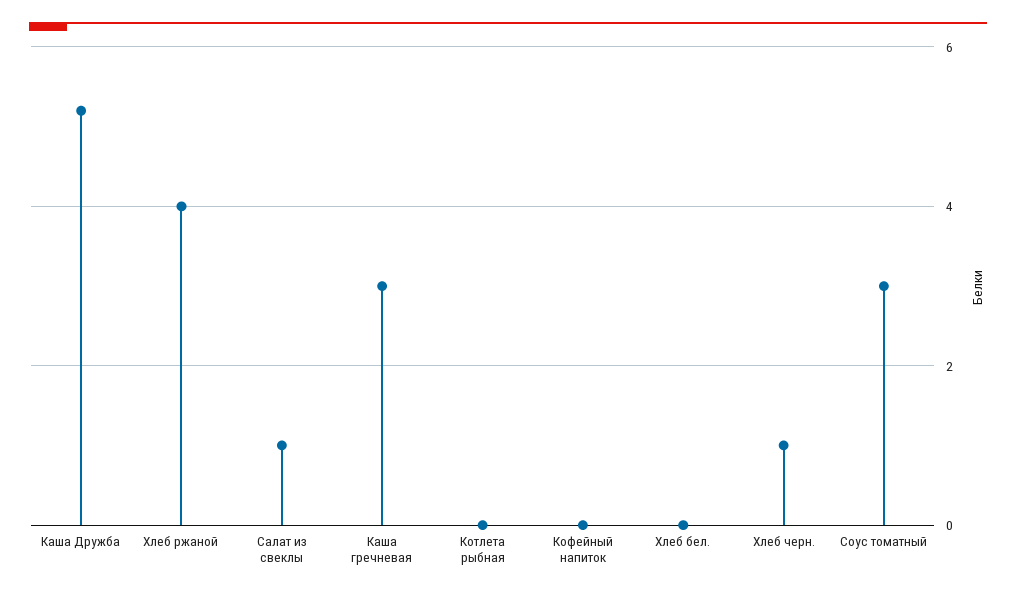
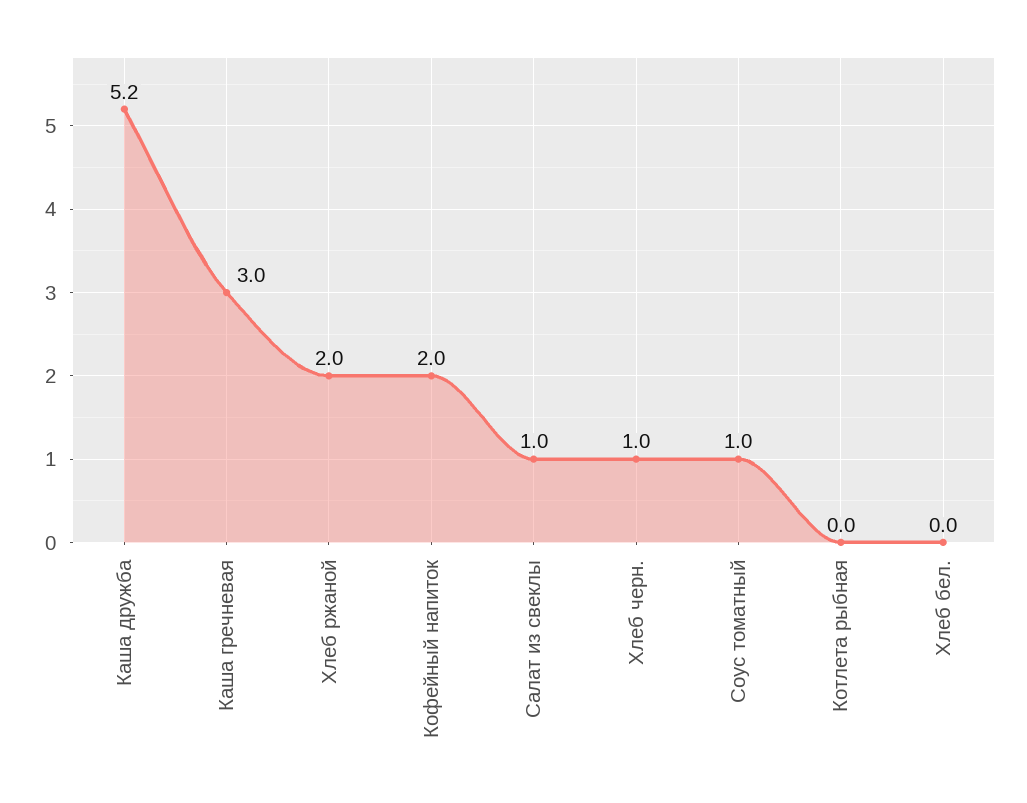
Хлеб ржаной: 4 -> 2
Кофейный напиток: 0 -> 2
Соус томатный: 3 -> 1

